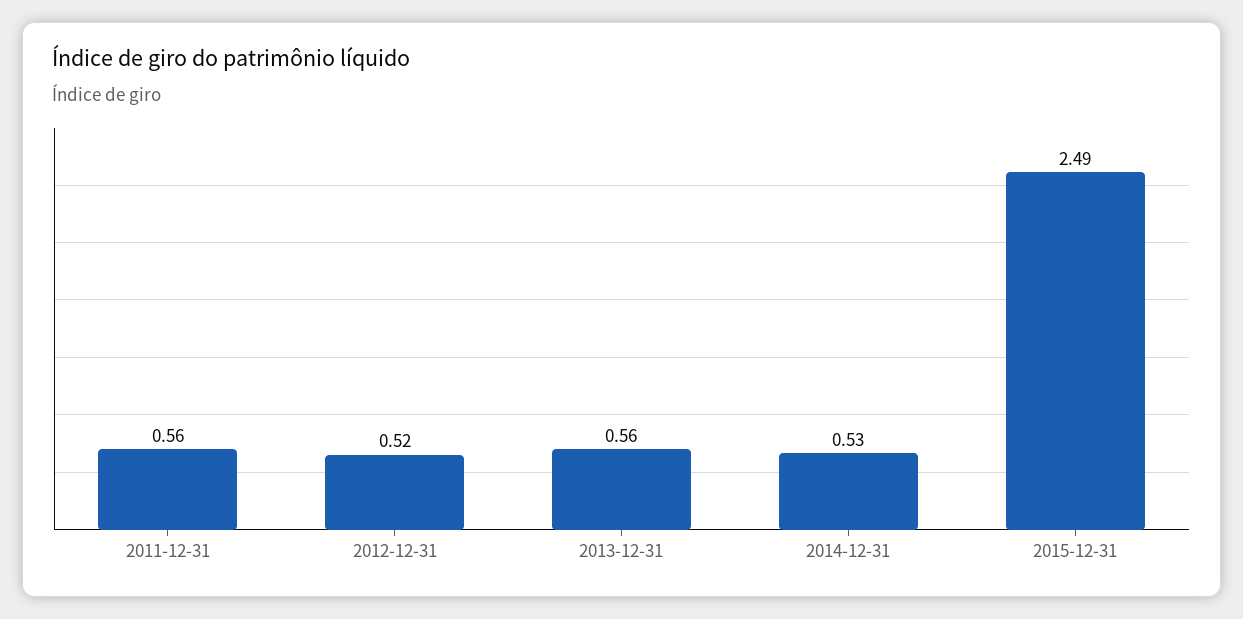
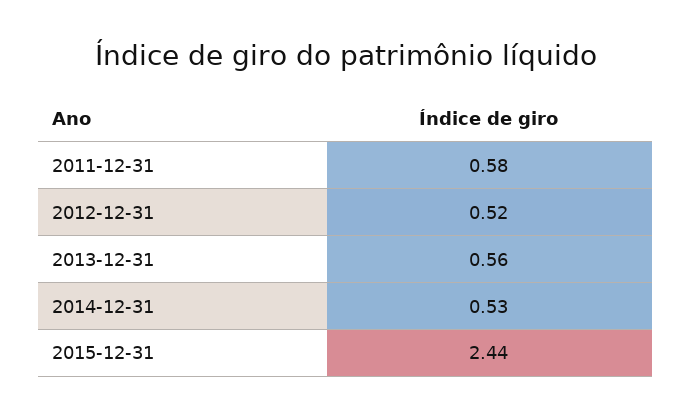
2011-12-31: 0.56 -> 0.58
2015-12-31: 2.49 -> 2.44

